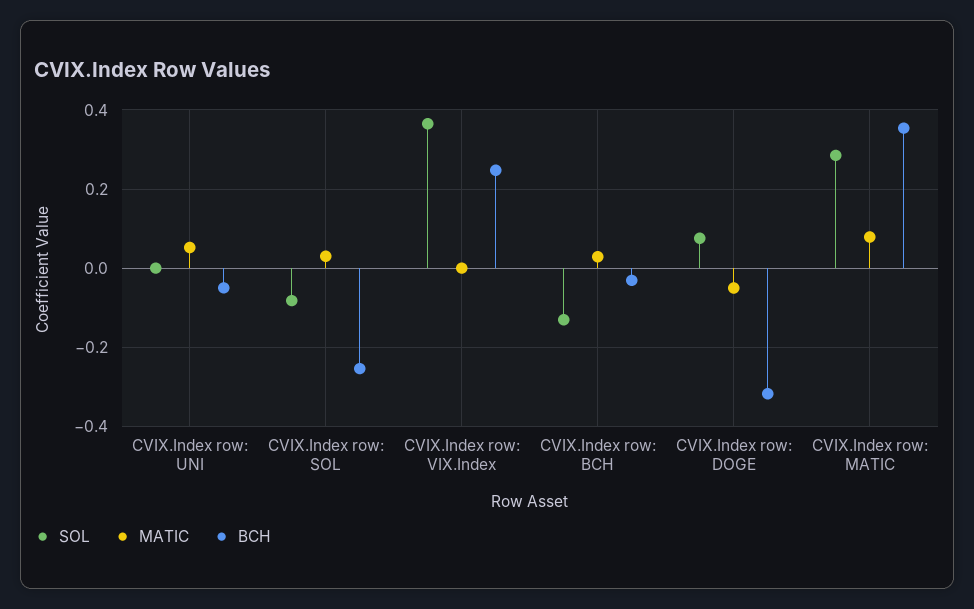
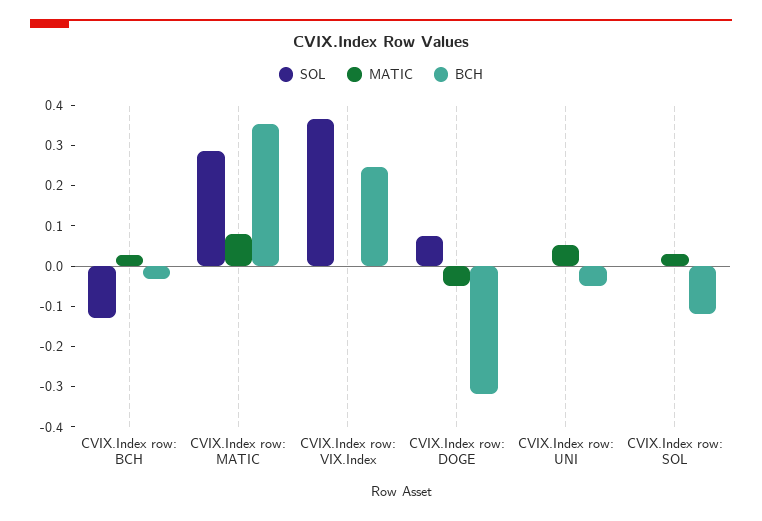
SOL, CVIX.Index row: SOL: -0.08 -> 0
BCH, CVIX.Index row: SOL: -0.26 -> -0.12

